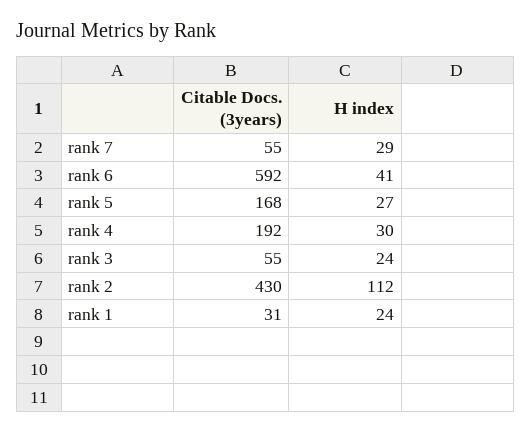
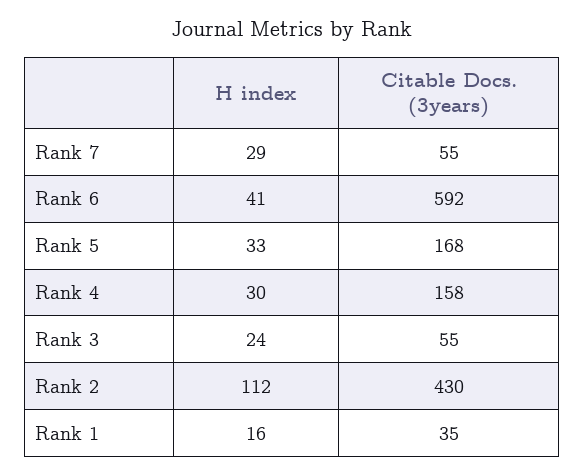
H index, rank 5: 27 -> 33
Citable Docs. (3years), rank 4: 192 -> 158
Citable Docs. (3years), rank 1: 31 -> 35
H index, rank 1: 24 -> 16

